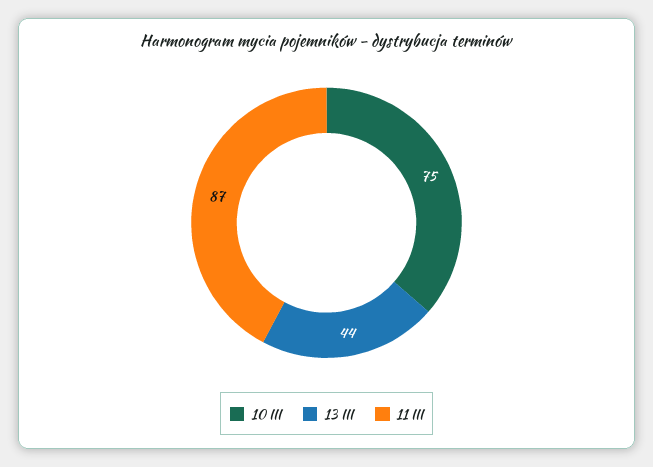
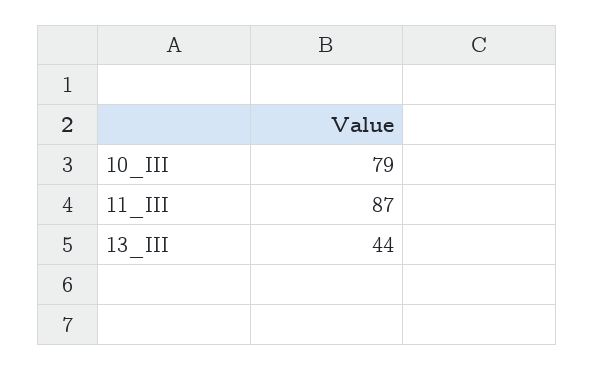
10 III: 75 -> 79

